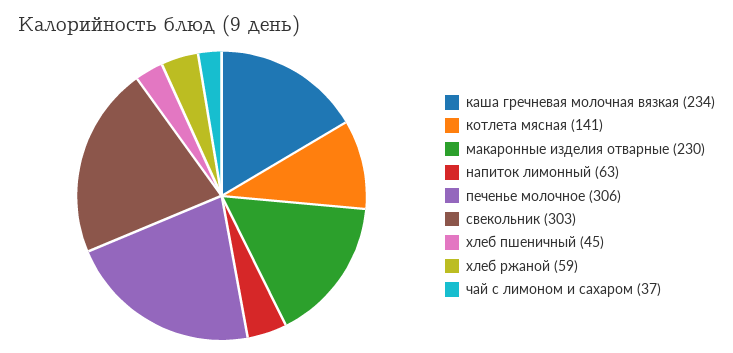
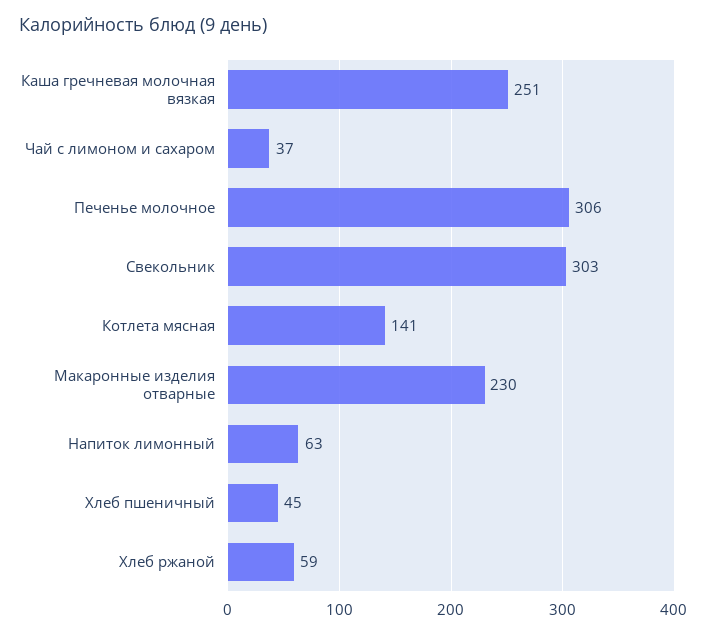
каша гречневая молочная вязкая: 234 -> 251

